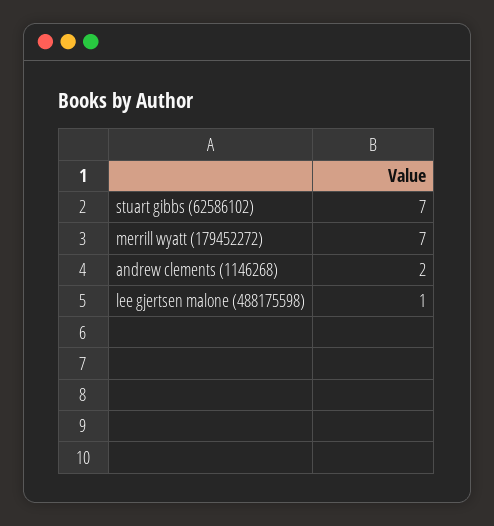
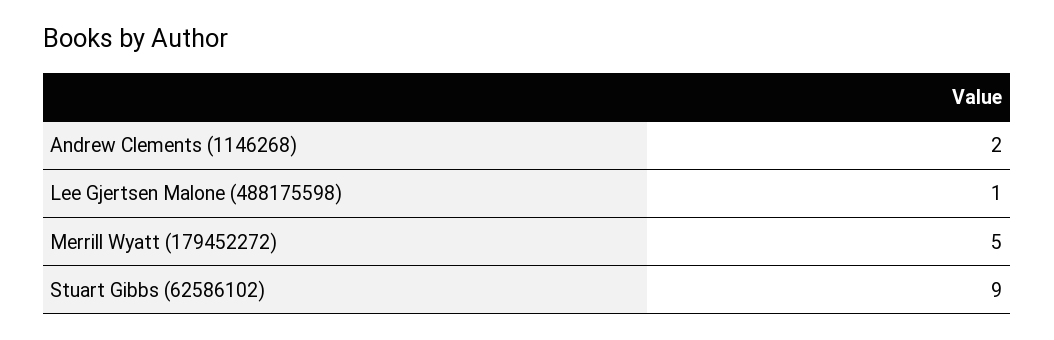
stuart gibbs (62586102): 7 -> 9
merrill wyatt (179452272): 7 -> 5

